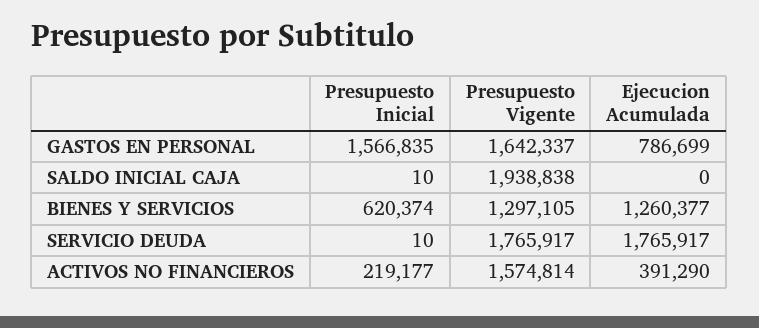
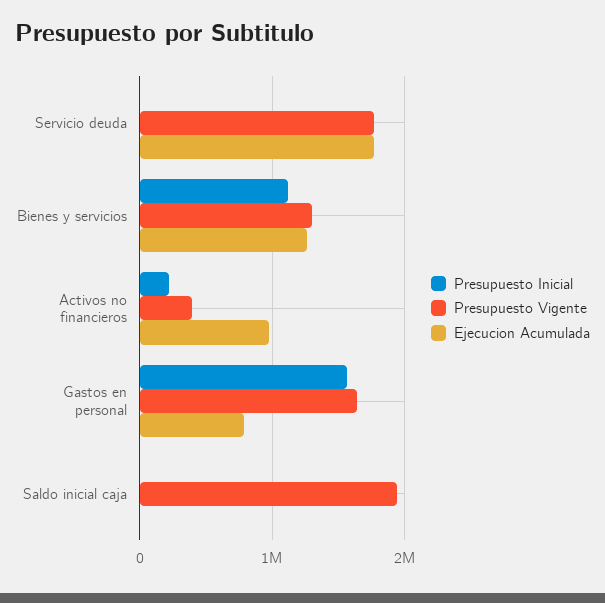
Presupuesto Inicial, BIENES Y SERVICIOS: 620374 -> 1100000
Presupuesto Vigente, ACTIVOS NO FINANCIEROS: 1574814 -> 400000
Ejecucion Acumulada, ACTIVOS NO FINANCIEROS: 391290 -> 1000000

